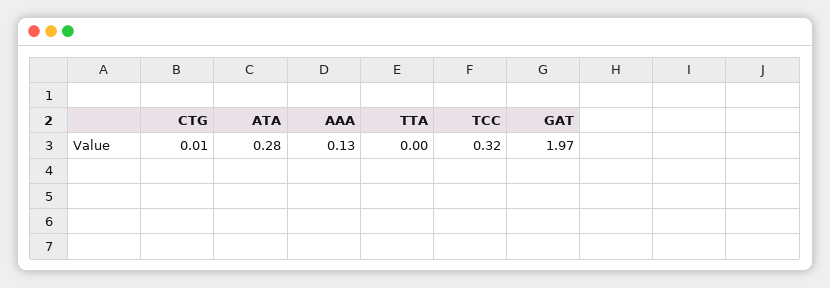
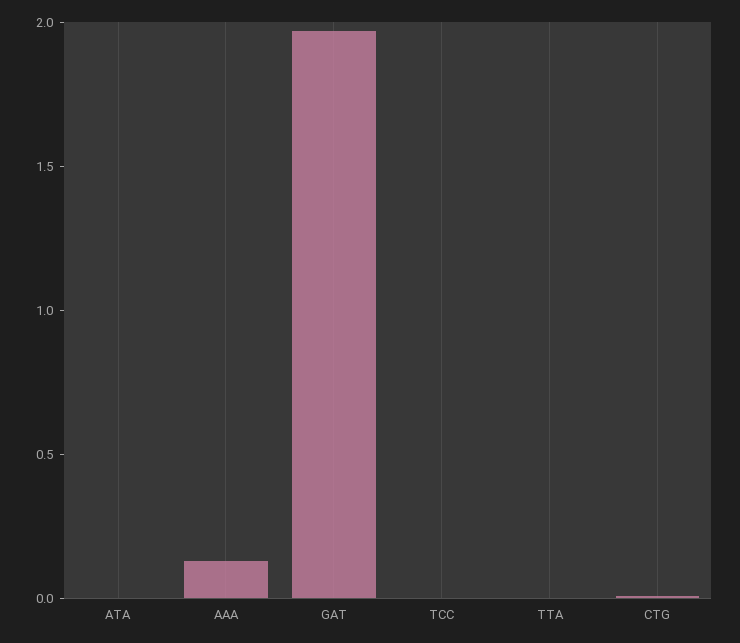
ATA: 0.28 -> 0
TCC: 0.32 -> 0

